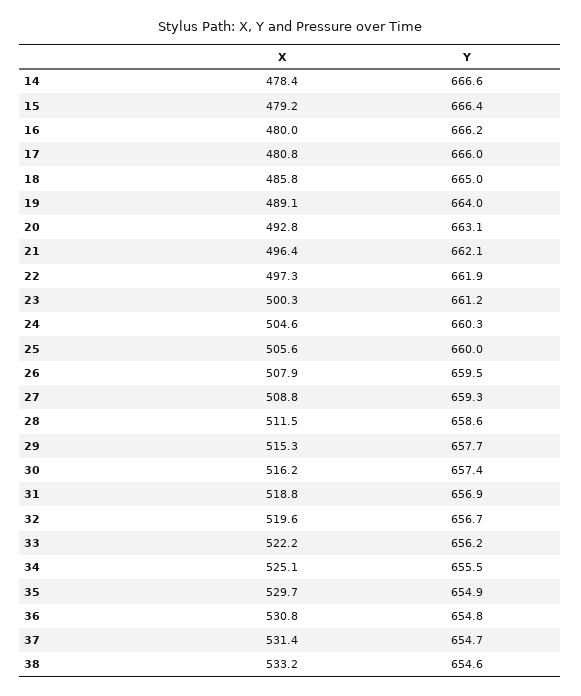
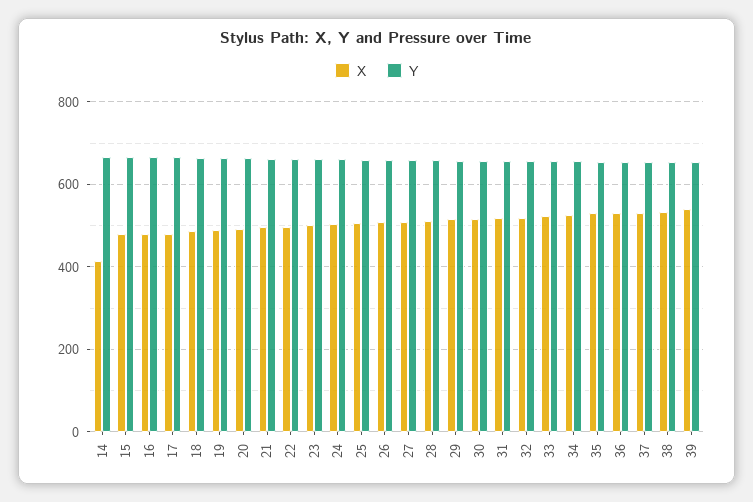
X, 14: 478.4 -> 420
X, 39: none -> 540
Y, 39: none -> 660

